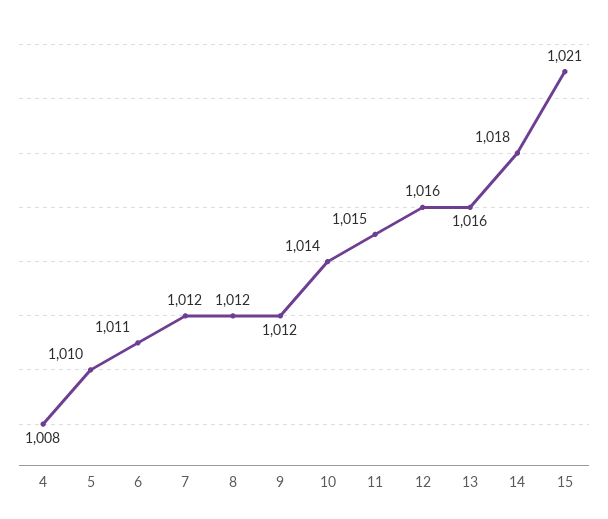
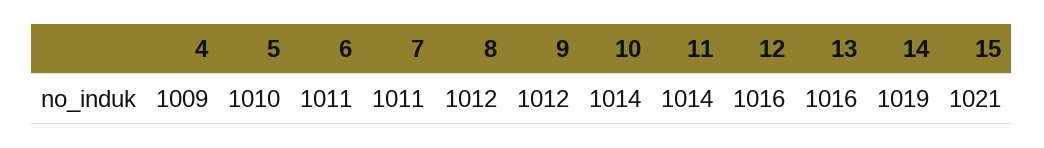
4: 1008 -> 1009
7: 1012 -> 1011
11: 1015 -> 1014
14: 1018 -> 1019

